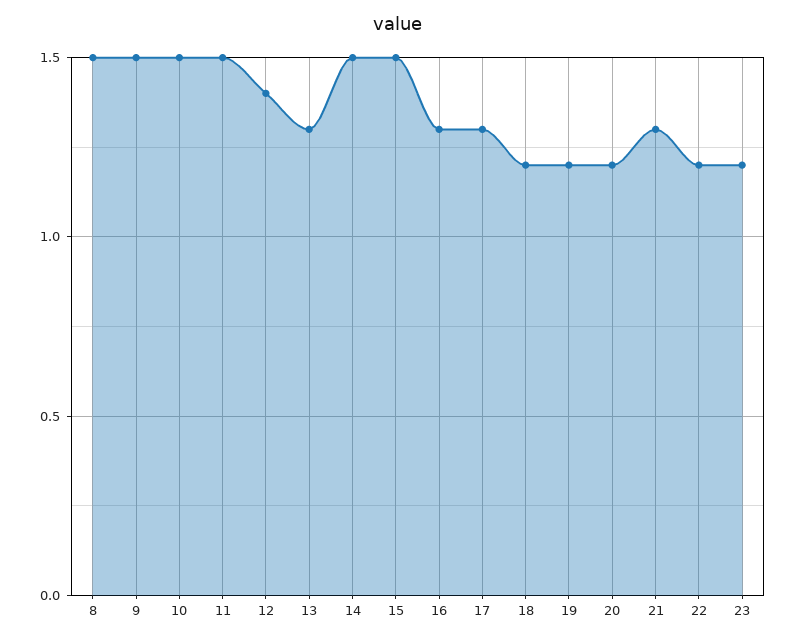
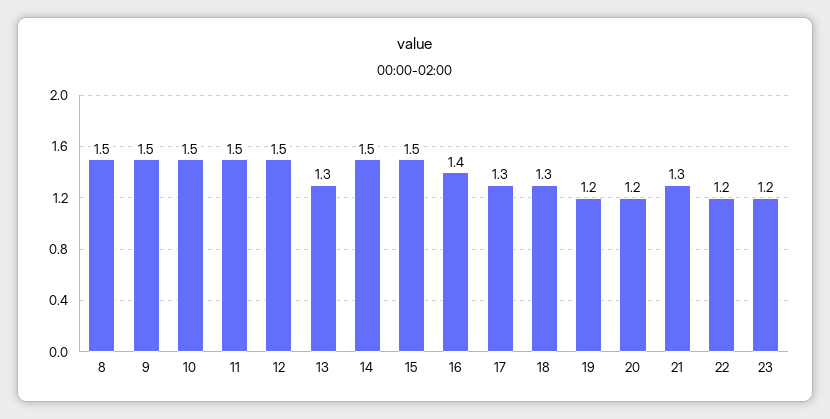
12: 1.4 -> 1.5
16: 1.3 -> 1.4
18: 1.2 -> 1.3

